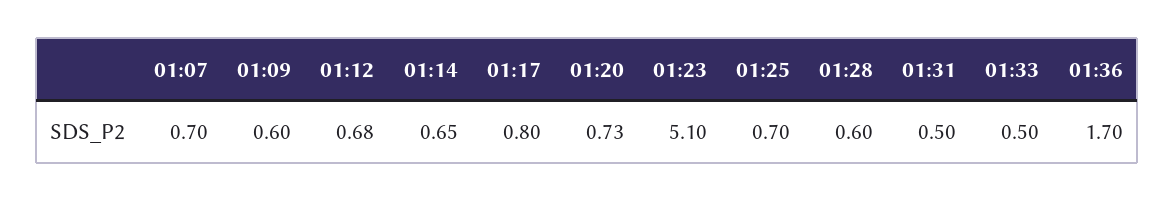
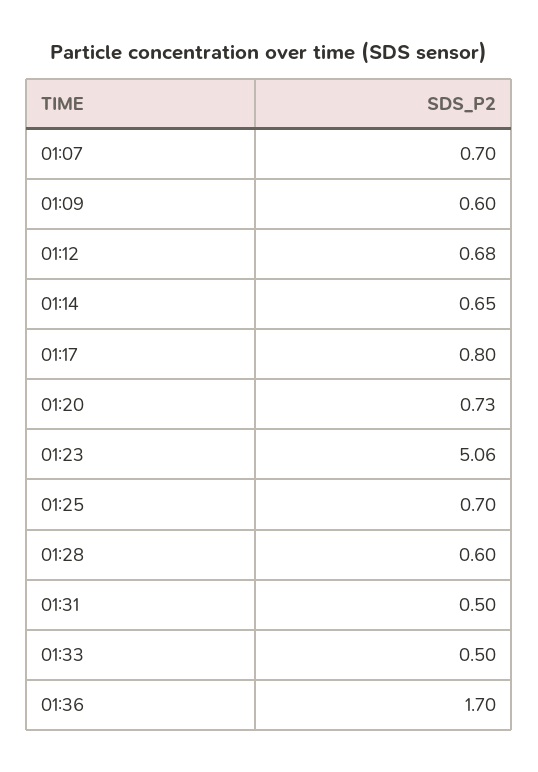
01:23: 5.1 -> 5.06

